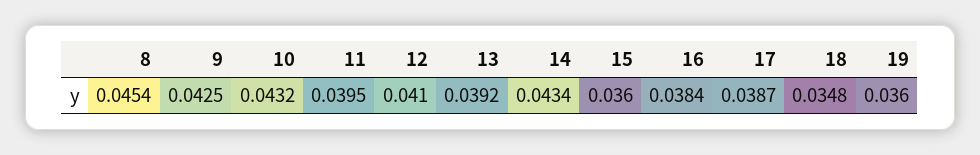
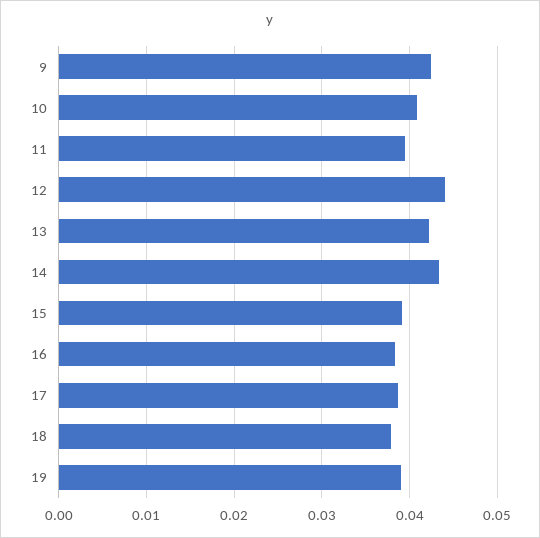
8: 0.0454 -> none
10: 0.0432 -> 0.041
12: 0.041 -> 0.044
13: 0.0392 -> 0.042
15: 0.036 -> 0.039
18: 0.0348 -> 0.038
19: 0.036 -> 0.039

